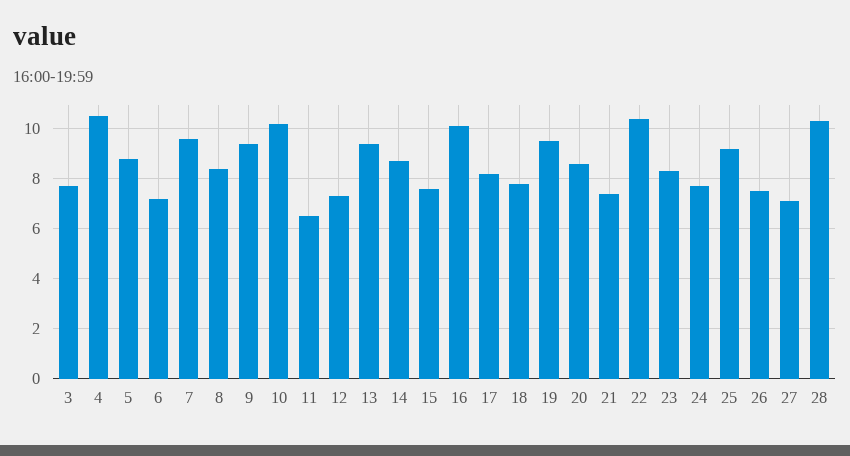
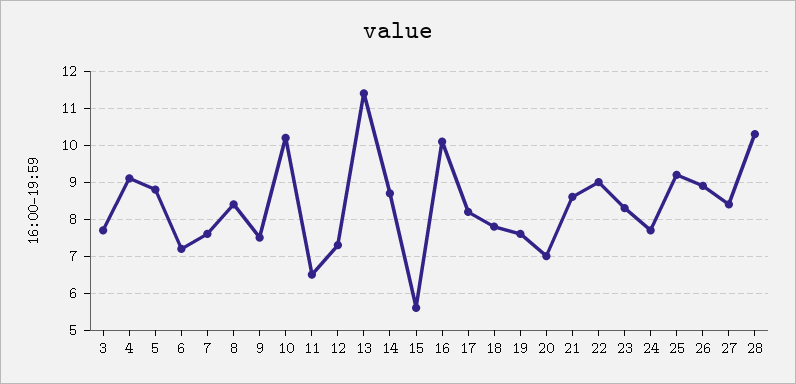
4: 10.5 -> 9
7: 9.5 -> 7.5
9: 9.5 -> 7.5
13: 9.5 -> 11.5
15: 7.5 -> 5.5
19: 9.5 -> 7.5
20: 8.5 -> 7
21: 7.5 -> 8.5
22: 10.5 -> 9
26: 7.5 -> 9
27: 7 -> 8.5

